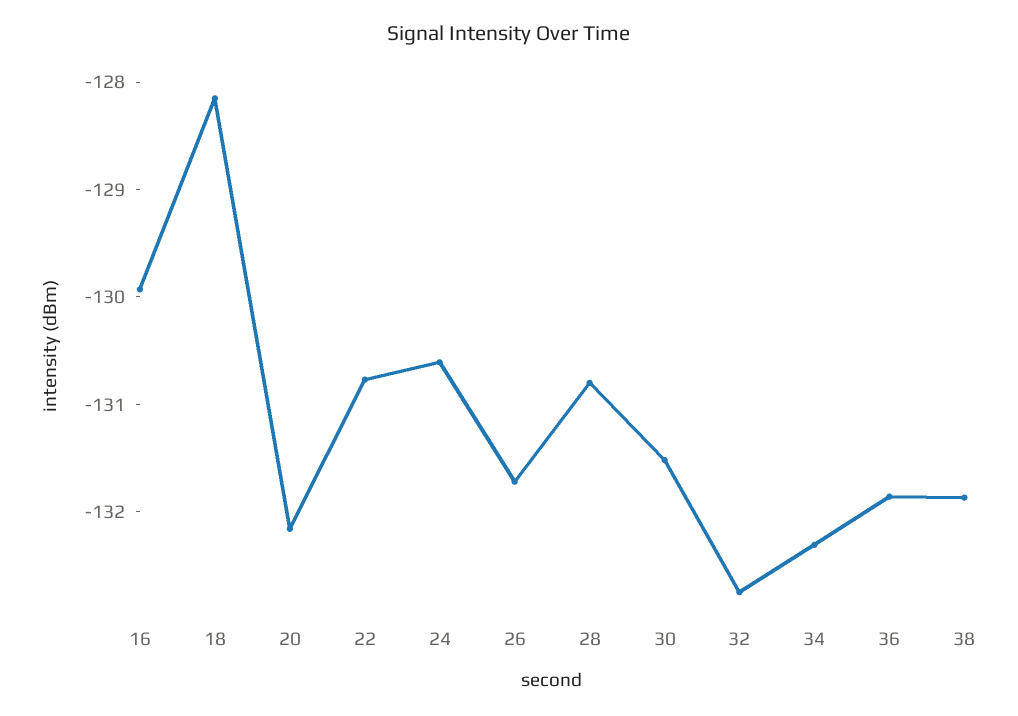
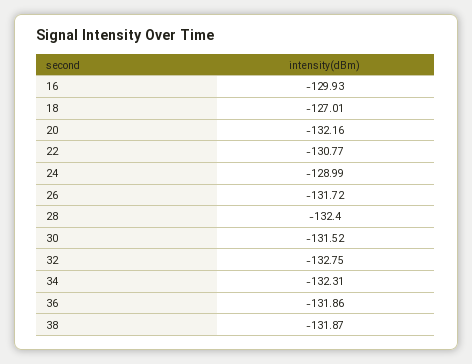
18: -128.2 -> -127.01
24: -130.6 -> -128.99
28: -130.8 -> -132.4

